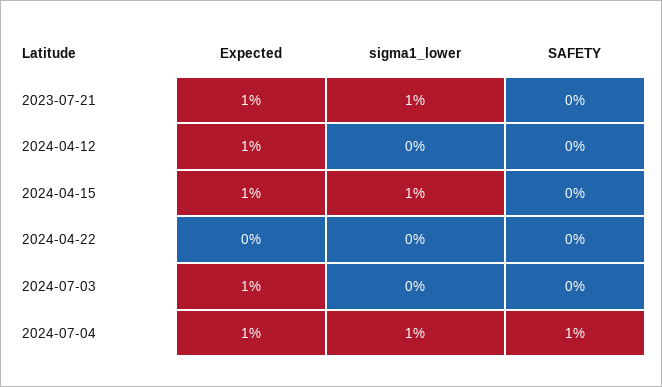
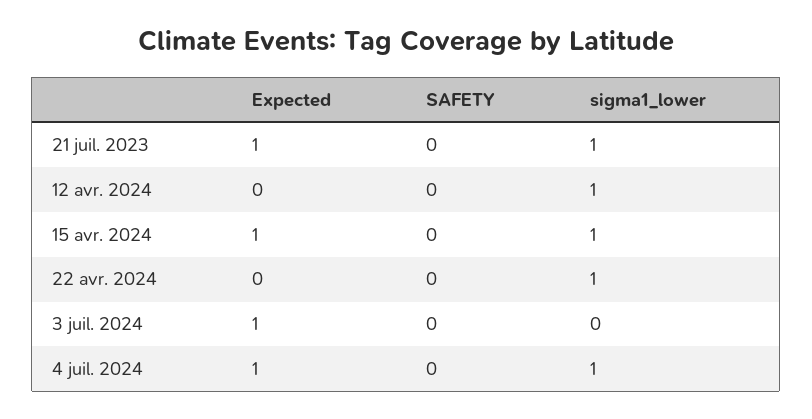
Expected, 2024-04-12: 1 -> 0
sigma1_lower, 2024-04-12: 0 -> 1
sigma1_lower, 2024-04-22: 0 -> 1
SAFETY, 2024-07-04: 1 -> 0

